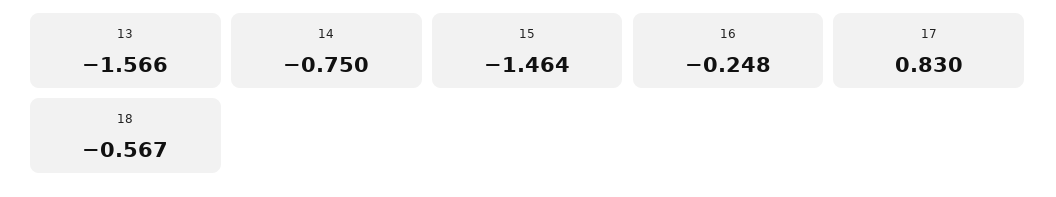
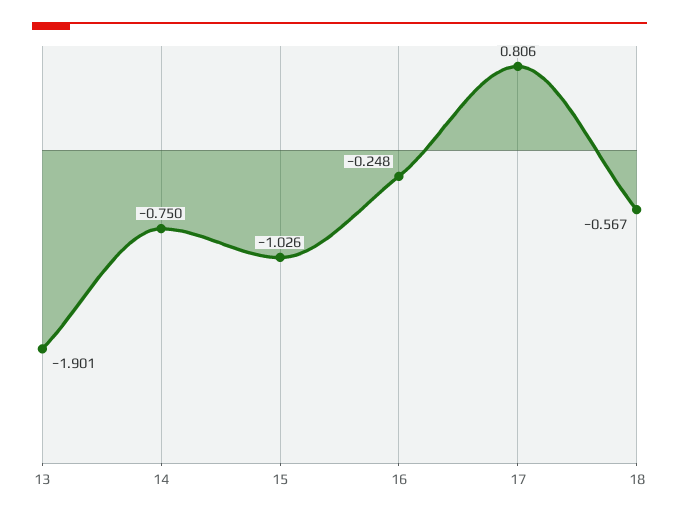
13: -1.566 -> -1.901
15: -1.464 -> -1.026
17: 0.83 -> 0.806

